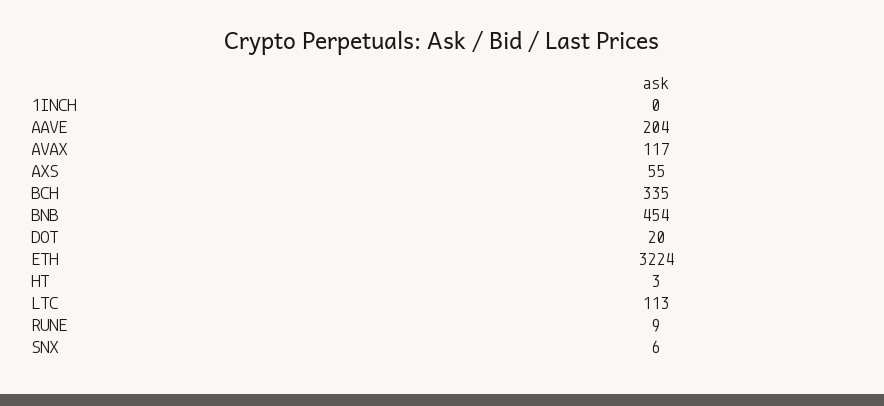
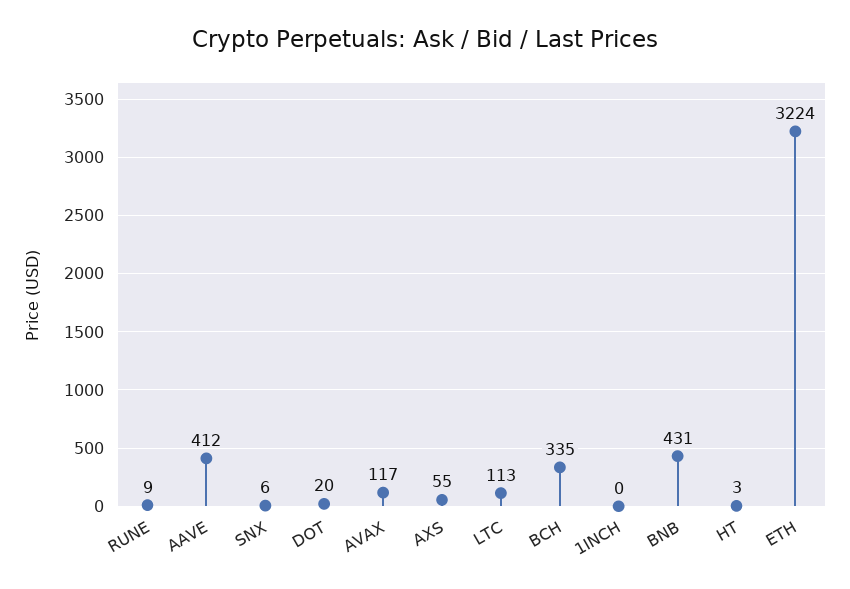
AAVE: 204 -> 412
BNB: 454 -> 431

